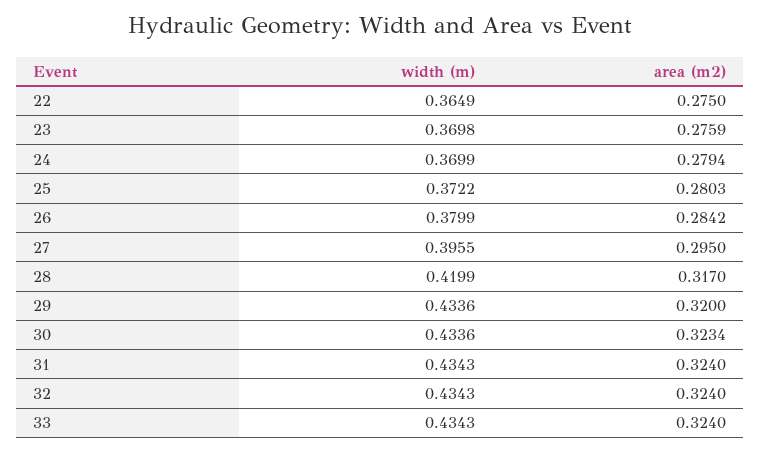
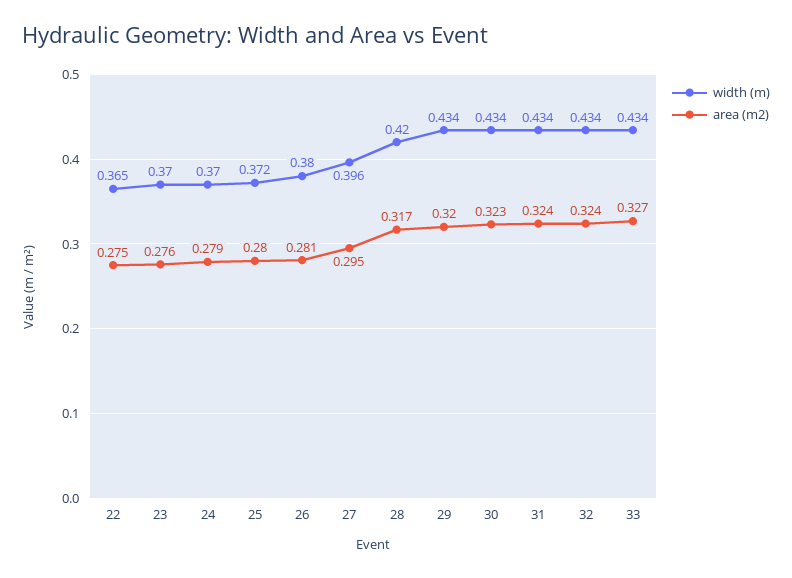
area (m2), 26: 0.2842 -> 0.281
area (m2), 33: 0.324 -> 0.327

